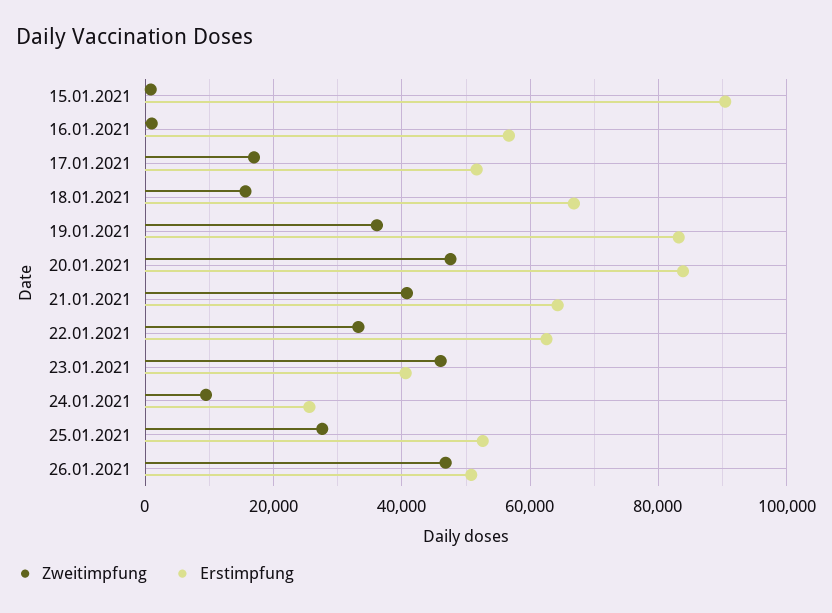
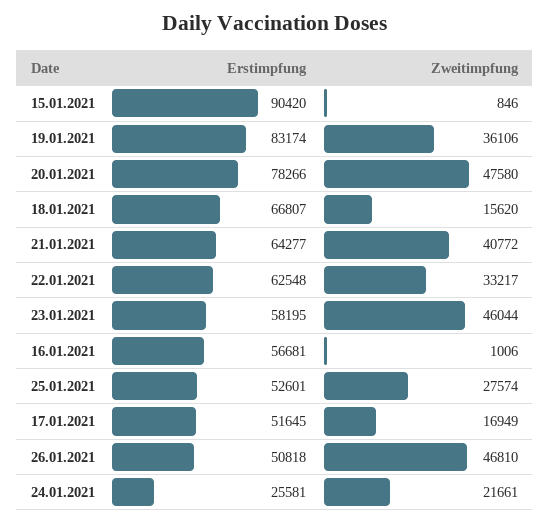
Erstimpfung, 20.01.2021: 84000 -> 78266
Erstimpfung, 23.01.2021: 40000 -> 58195
Zweitimpfung, 24.01.2021: 10000 -> 21661

